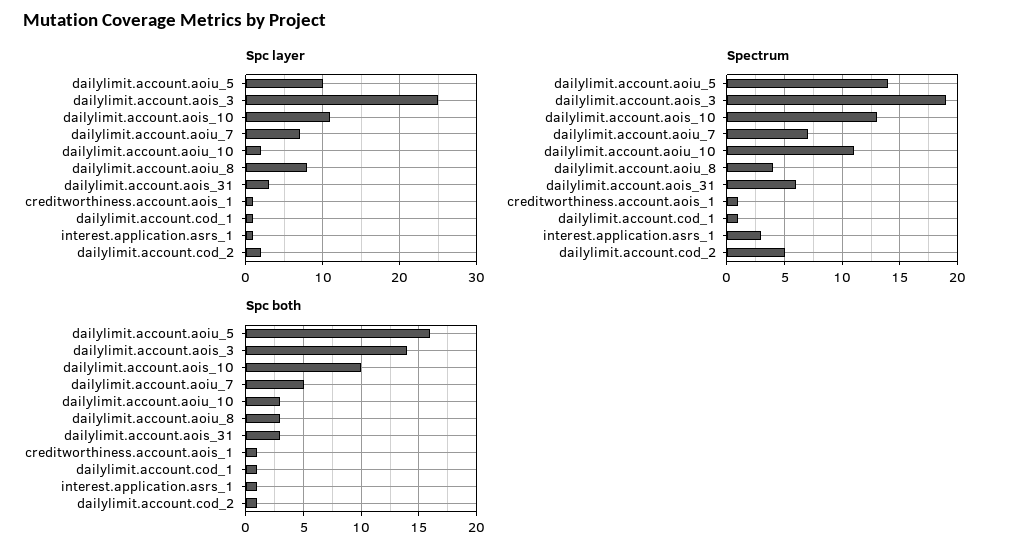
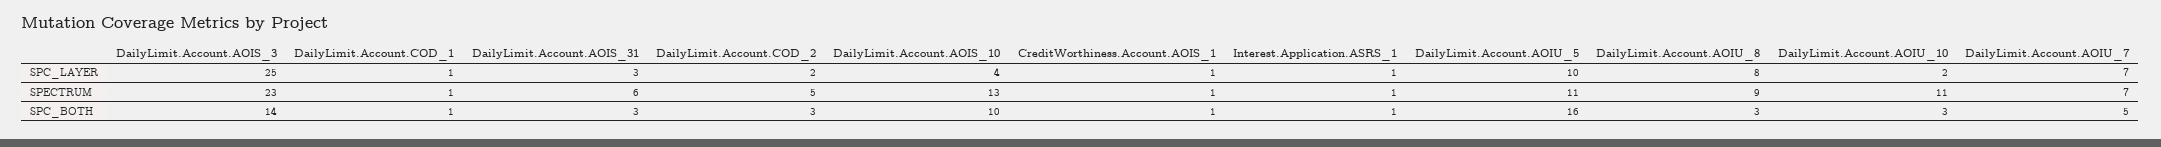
Spc layer, dailylimit.account.aois_10: 11 -> 4
Spectrum, dailylimit.account.aoiu_5: 14 -> 11
Spectrum, dailylimit.account.aois_3: 19 -> 23
Spectrum, dailylimit.account.aoiu_8: 4 -> 9
Spectrum, interest.application.asrs_1: 3 -> 1
Spc both, dailylimit.account.cod_2: 1 -> 3

